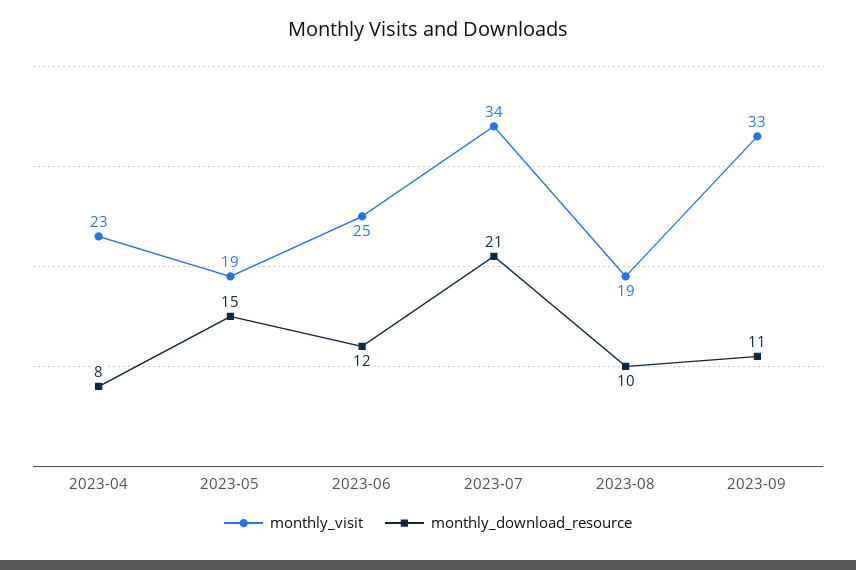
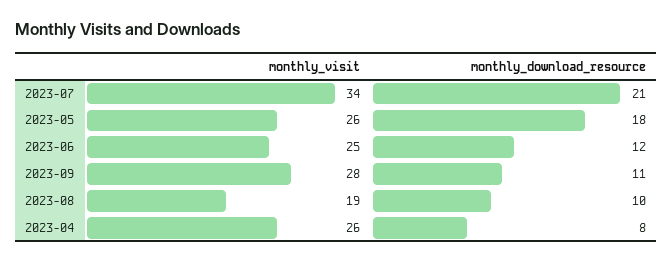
monthly_visit, 2023-04: 23 -> 26
monthly_visit, 2023-05: 19 -> 26
monthly_download_resource, 2023-05: 15 -> 18
monthly_visit, 2023-09: 33 -> 28

